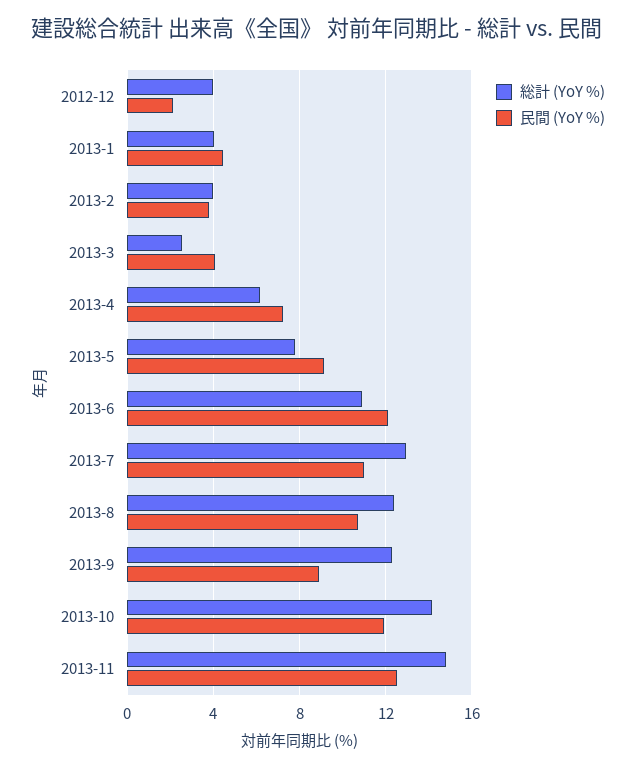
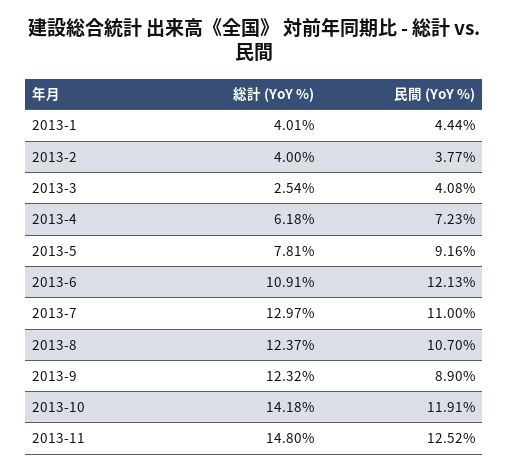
総計 (YoY %), 2012-12: 4 -> none
民間 (YoY %), 2012-12: 2 -> none

